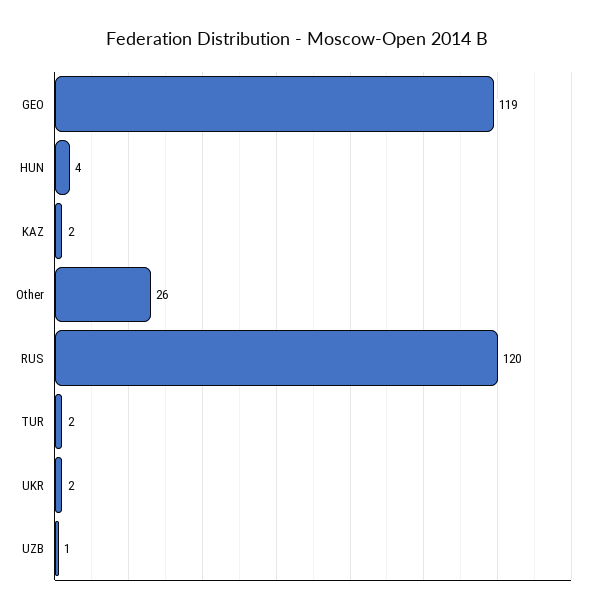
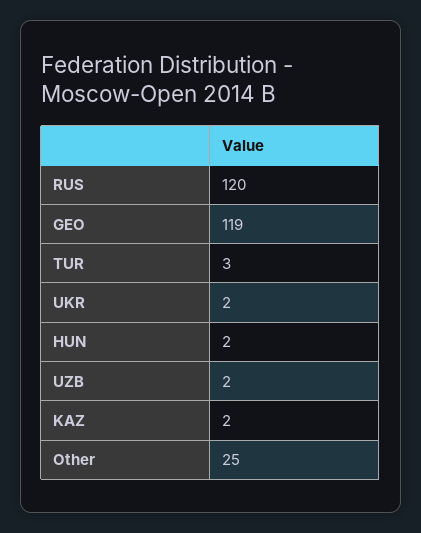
HUN: 4 -> 2
Other: 26 -> 25
TUR: 2 -> 3
UZB: 1 -> 2

